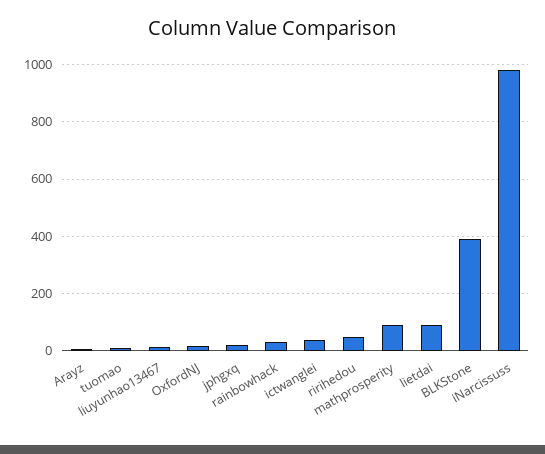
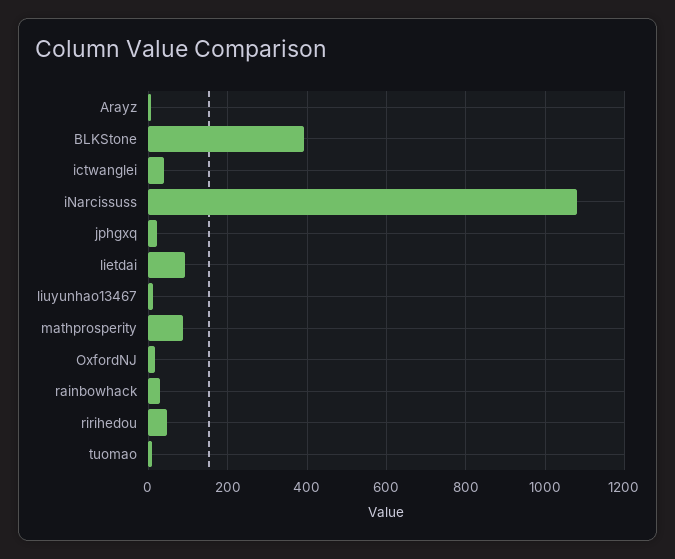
iNarcissuss: 975 -> 1080

